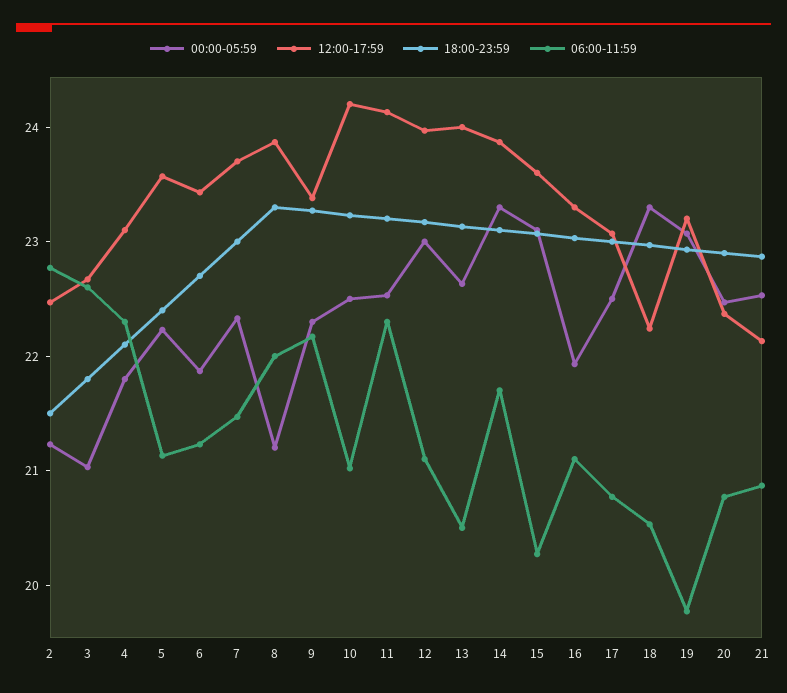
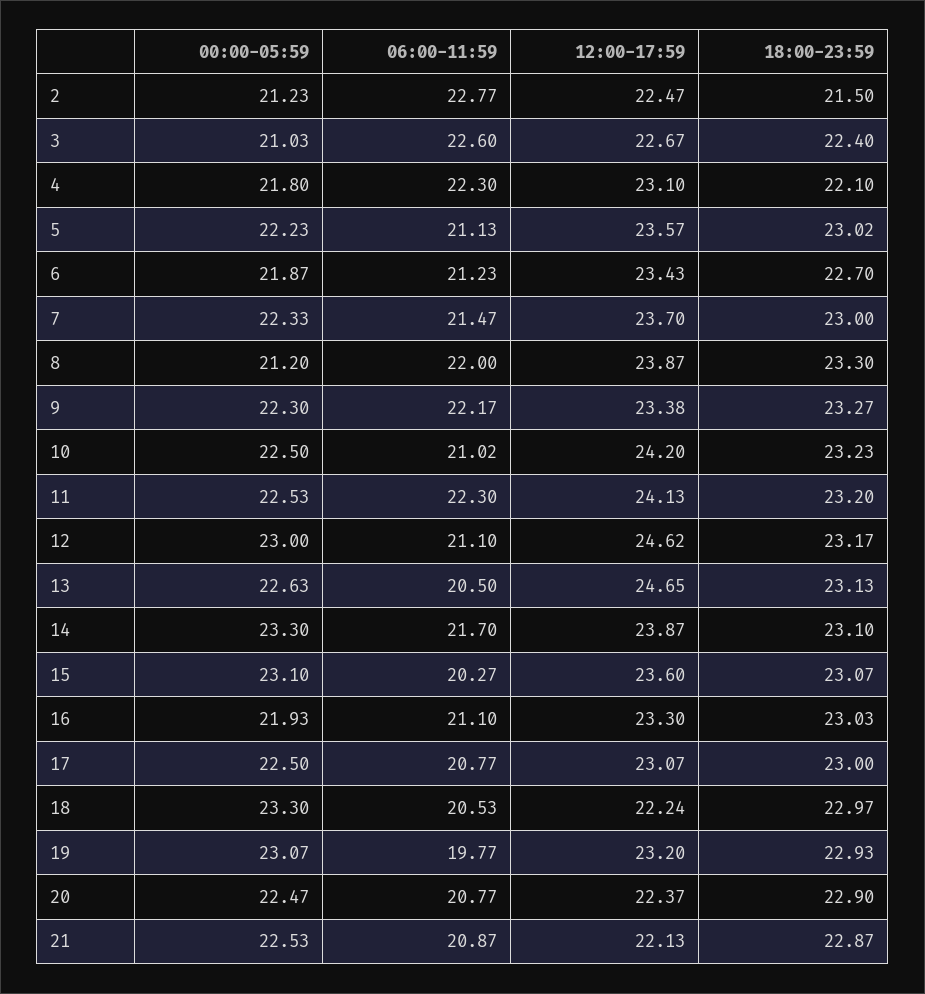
18:00-23:59, 3: 21.8 -> 22.4
18:00-23:59, 5: 22.4 -> 23.02
12:00-17:59, 12: 24 -> 24.62
12:00-17:59, 13: 24 -> 24.65

